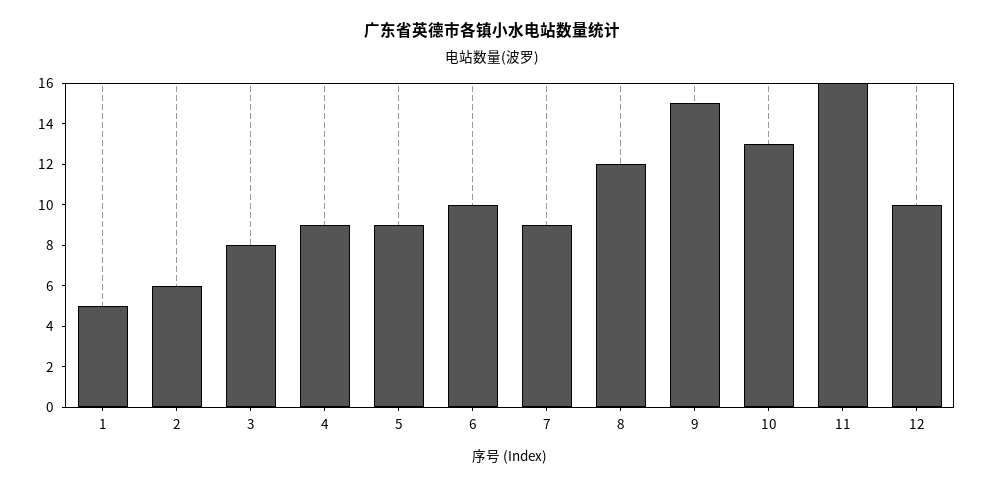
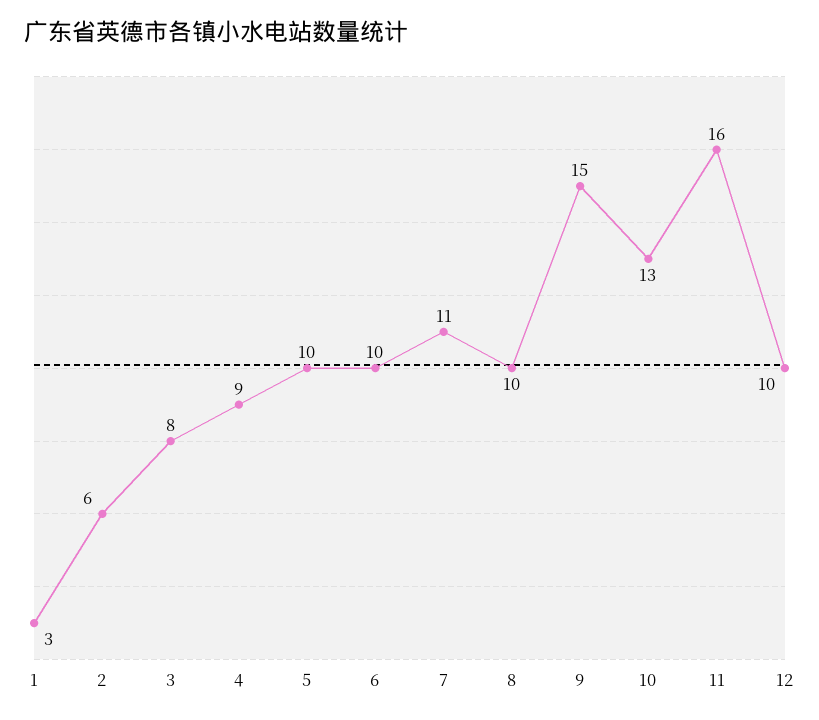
1: 5 -> 3
5: 9 -> 10
7: 9 -> 11
8: 12 -> 10

